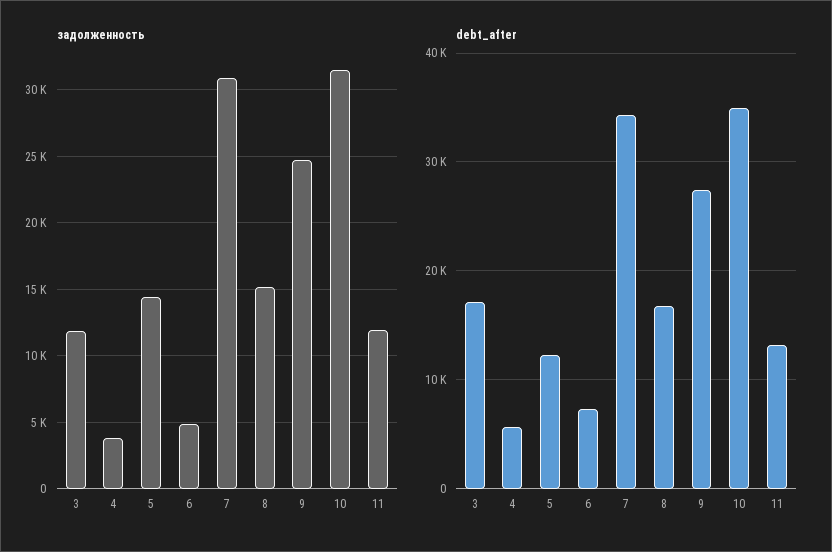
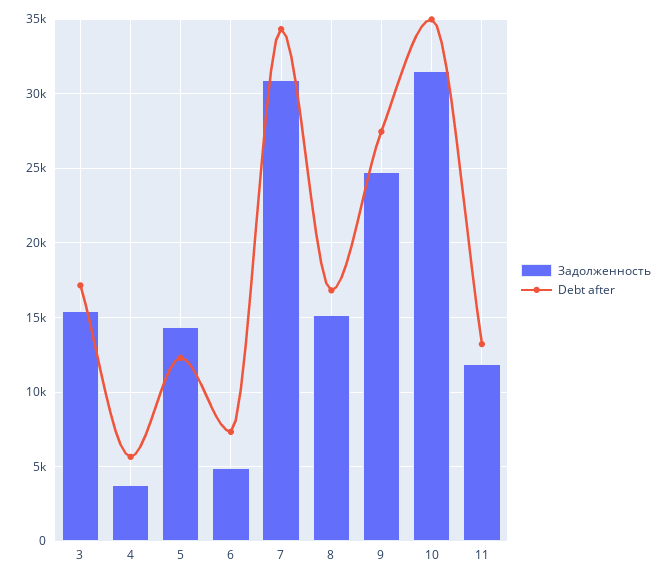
задолженность, 3: 12000 -> 15500

